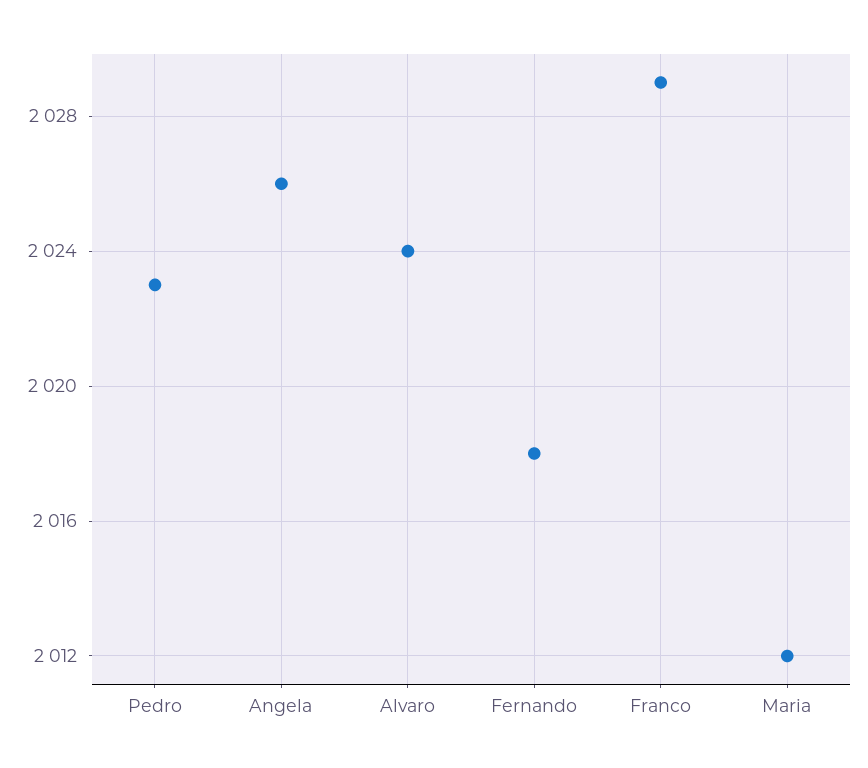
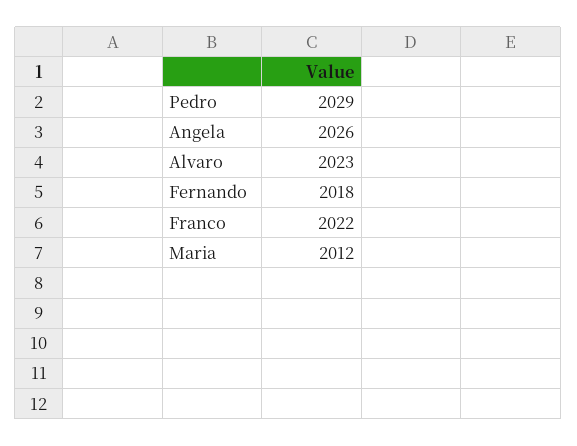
Pedro: 2023 -> 2029
Alvaro: 2024 -> 2023
Franco: 2029 -> 2022

